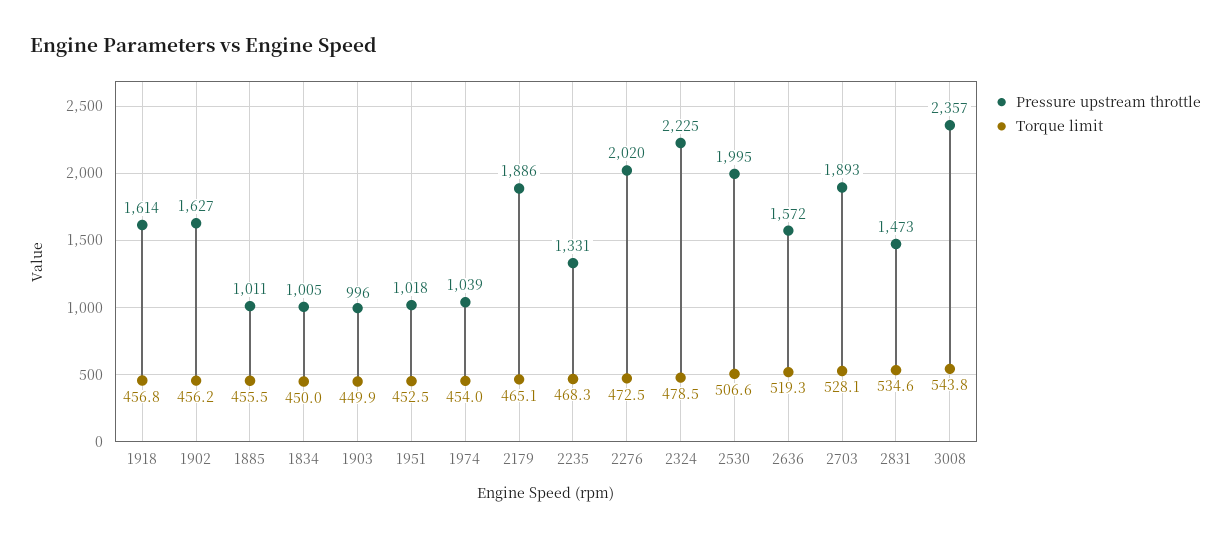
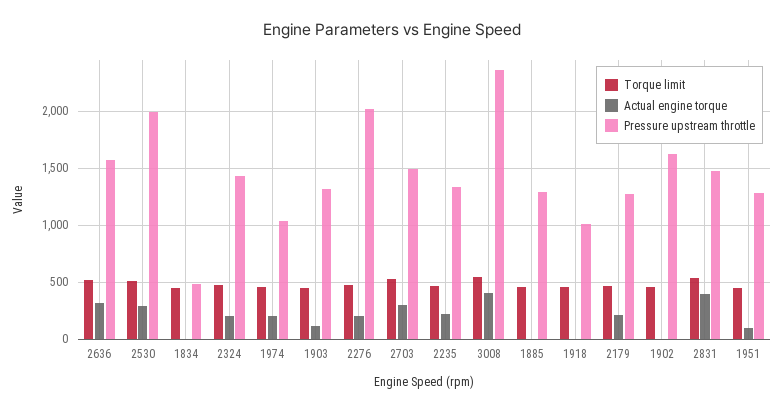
Pressure upstream throttle, 1918: 1614 -> 1000
Pressure upstream throttle, 1885: 1011 -> 1300
Pressure upstream throttle, 1834: 1005 -> 500
Pressure upstream throttle, 1903: 996 -> 1300
Pressure upstream throttle, 1951: 1018 -> 1300
Pressure upstream throttle, 2179: 1886 -> 1300
Pressure upstream throttle, 2324: 2225 -> 1400
Pressure upstream throttle, 2703: 1893 -> 1500
Actual engine torque, 2636: none -> 300
Actual engine torque, 2530: none -> 300
Actual engine torque, 1834: none -> 0
Actual engine torque, 2324: none -> 200
Actual engine torque, 1974: none -> 200
Actual engine torque, 1903: none -> 100
Actual engine torque, 2276: none -> 200
Actual engine torque, 2703: none -> 300
Actual engine torque, 2235: none -> 200
Actual engine torque, 3008: none -> 400
Actual engine torque, 1885: none -> 0
Actual engine torque, 1918: none -> 0
Actual engine torque, 2179: none -> 200
Actual engine torque, 1902: none -> 0
Actual engine torque, 2831: none -> 400
Actual engine torque, 1951: none -> 100

